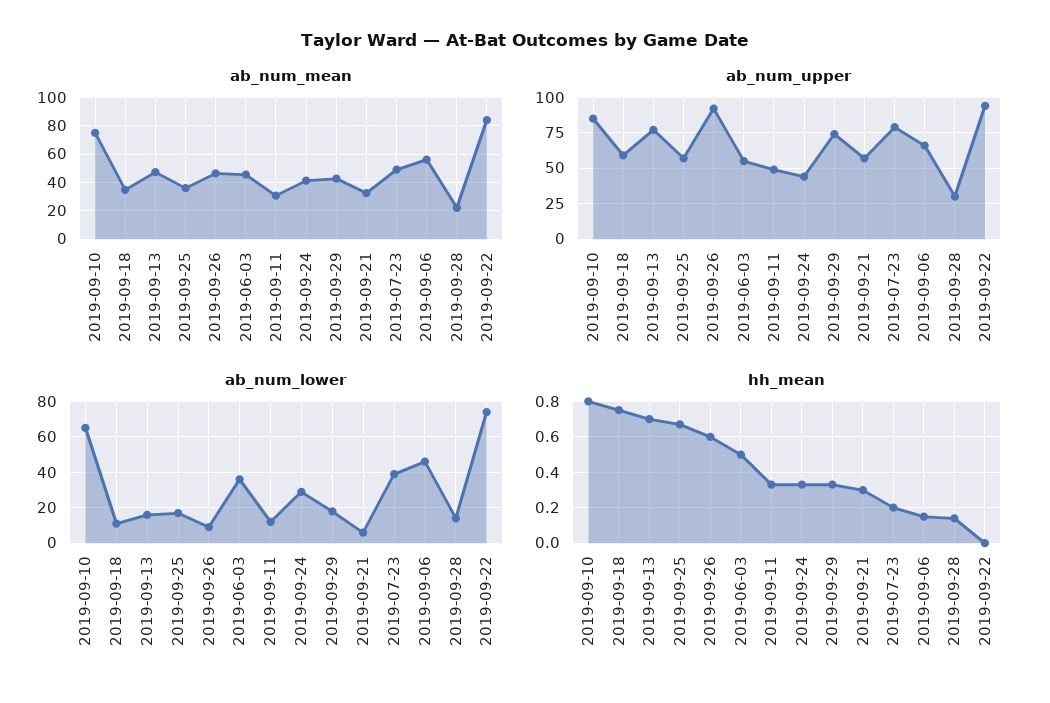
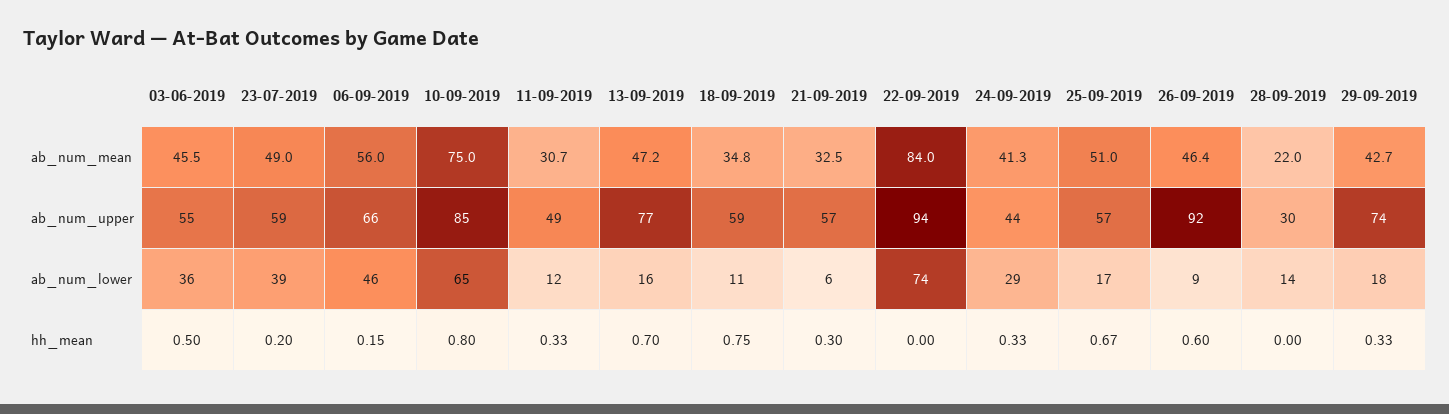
ab_num_mean, 2019-09-25: 35 -> 51
ab_num_upper, 2019-07-23: 80 -> 59
hh_mean, 2019-09-28: 0.15 -> 0

